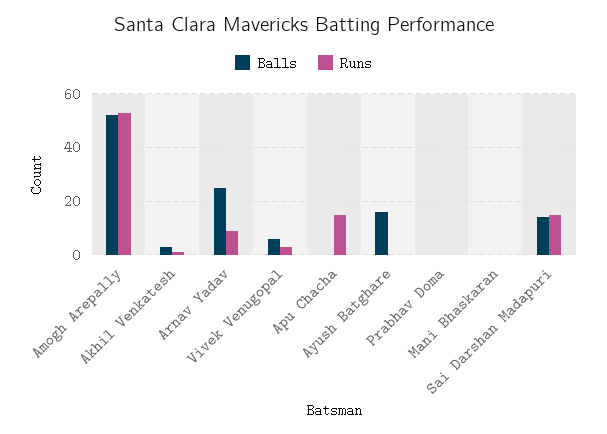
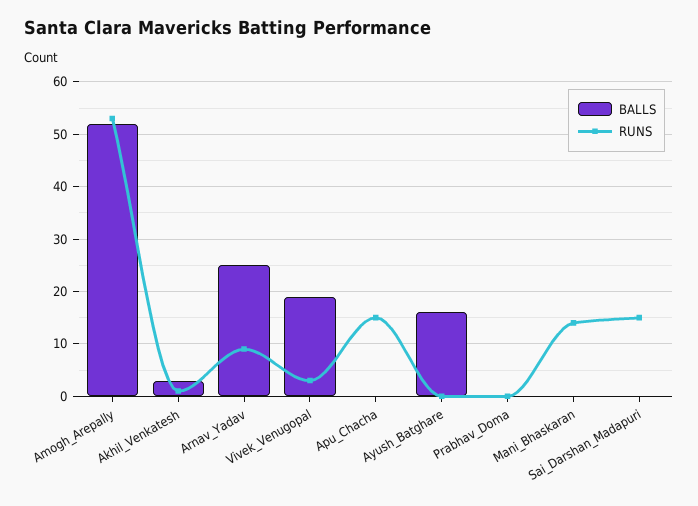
Balls, Vivek Venugopal: 5 -> 20
Runs, Mani Bhaskaran: 0 -> 15
Balls, Sai Darshan Madapuri: 15 -> 0

